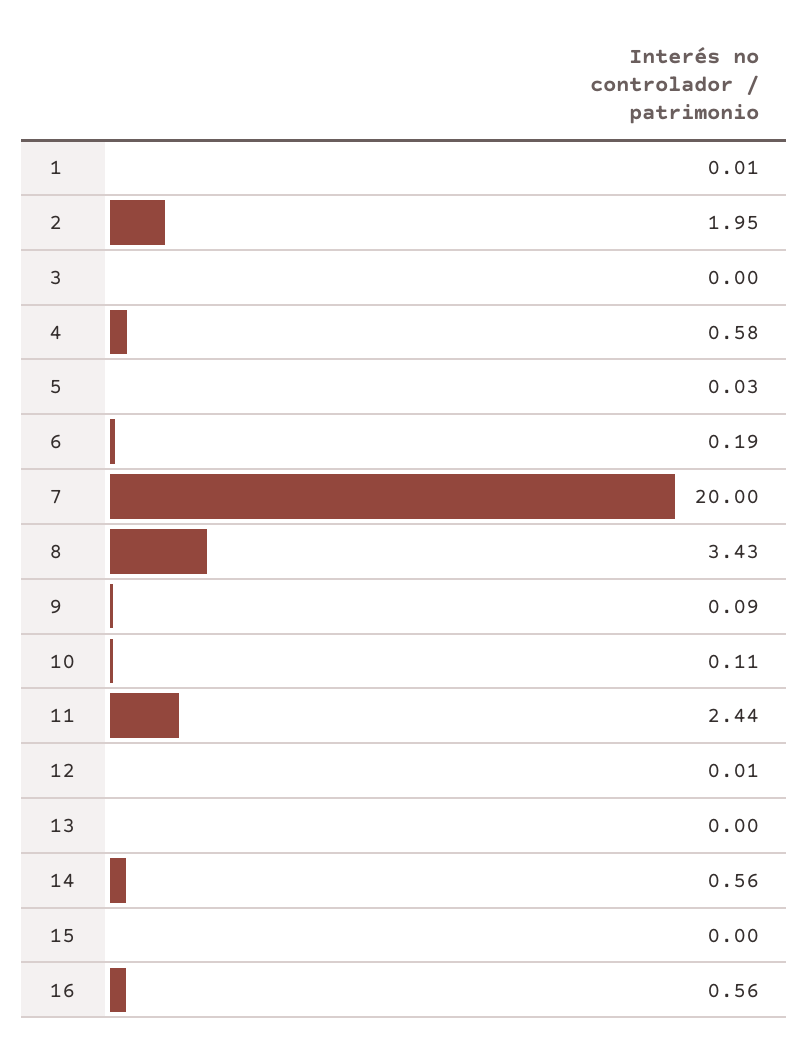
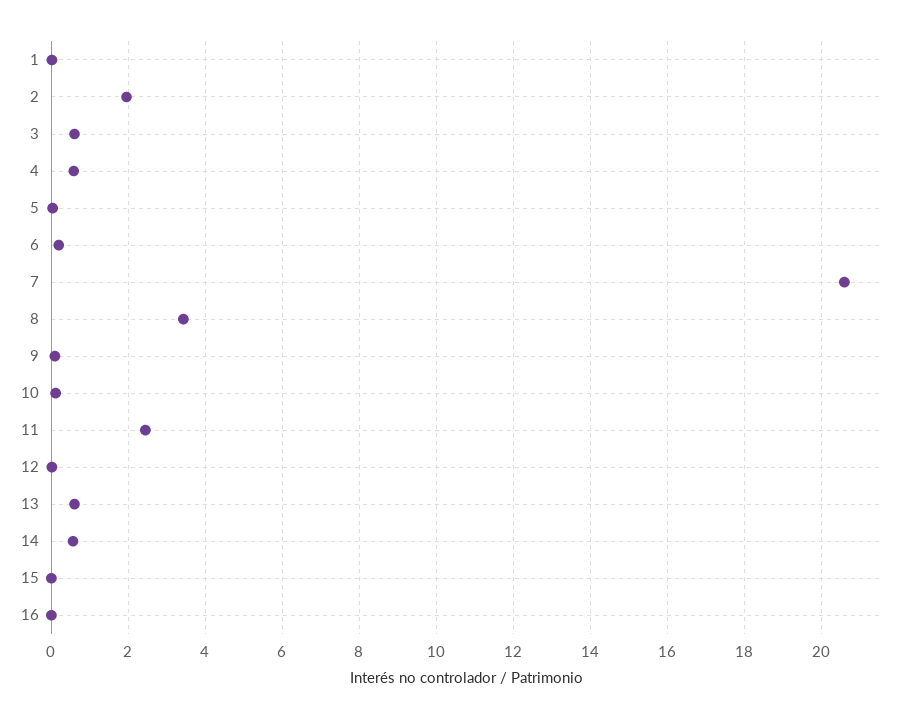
3: 0 -> 0.6
7: 20 -> 20.6
13: 0 -> 0.6
16: 0.56 -> 0

